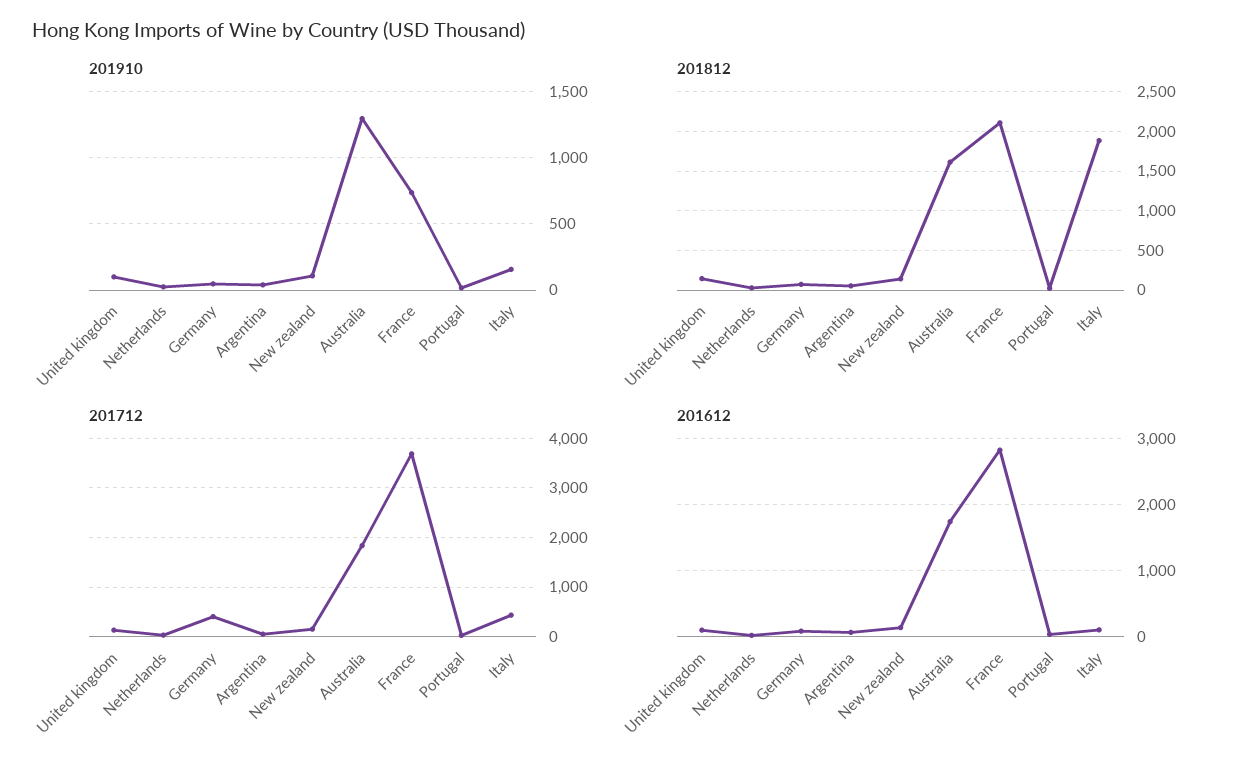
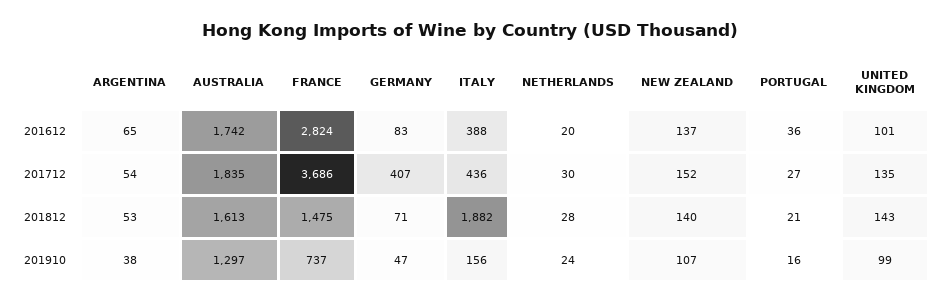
201812, France: 2100 -> 1475
201612, Italy: 100 -> 388

